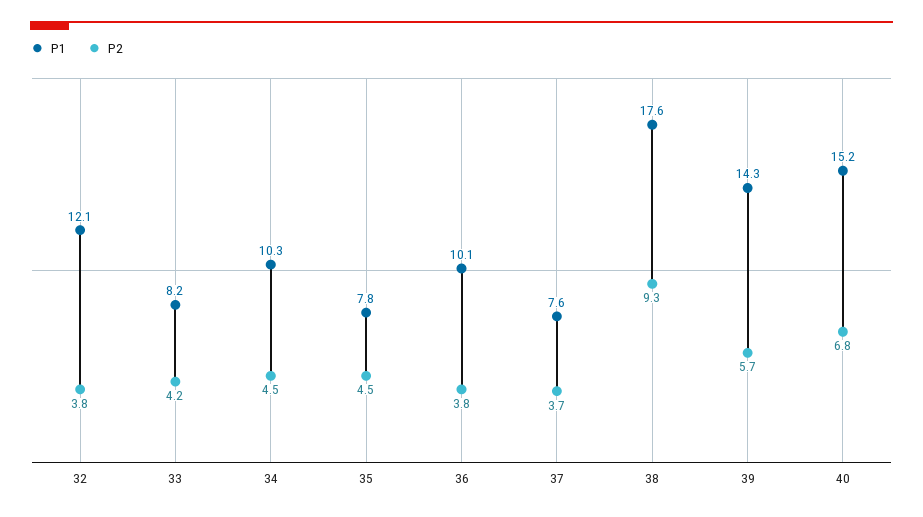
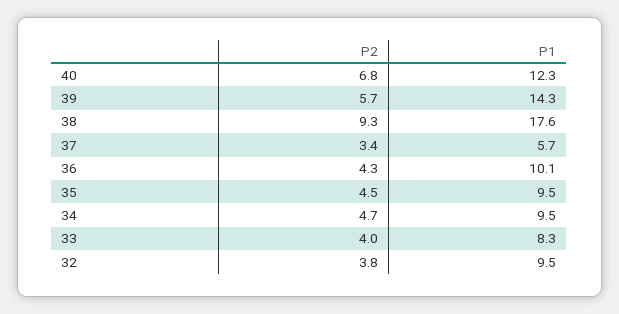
P1, 32: 12.1 -> 9.5
P1, 33: 8.2 -> 8.3
P2, 33: 4.2 -> 4
P1, 34: 10.3 -> 9.5
P2, 34: 4.5 -> 4.7
P1, 35: 7.8 -> 9.5
P2, 36: 3.8 -> 4.3
P1, 37: 7.6 -> 5.7
P2, 37: 3.7 -> 3.4
P1, 40: 15.2 -> 12.3

